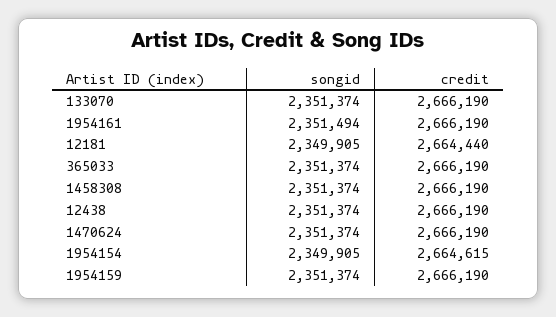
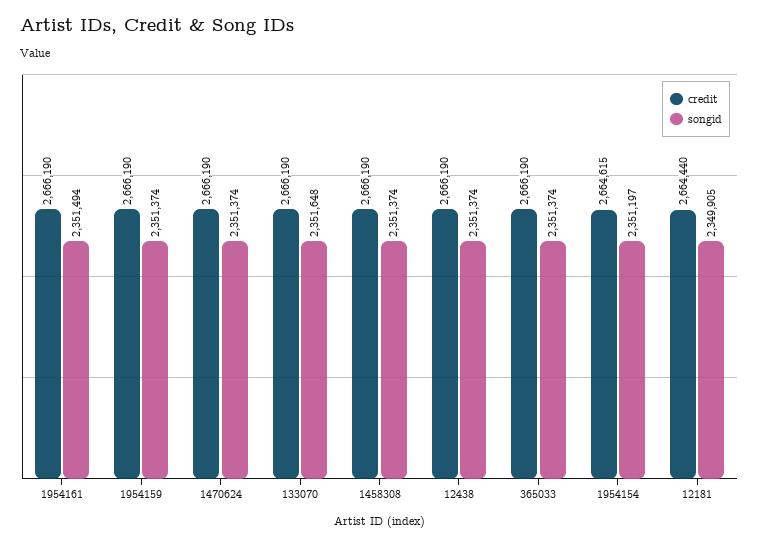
songid, 133070: 2351374 -> 2351648
songid, 1954154: 2349905 -> 2351197

